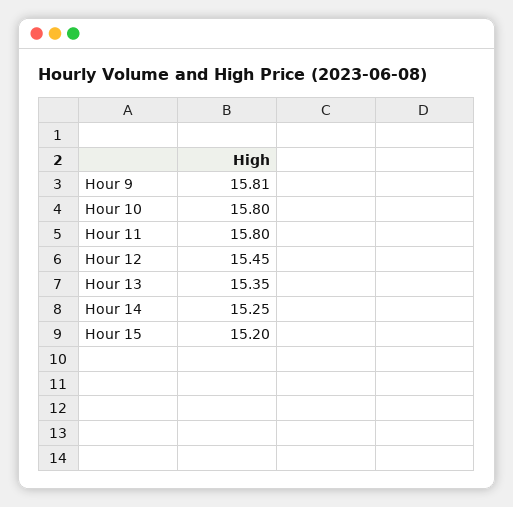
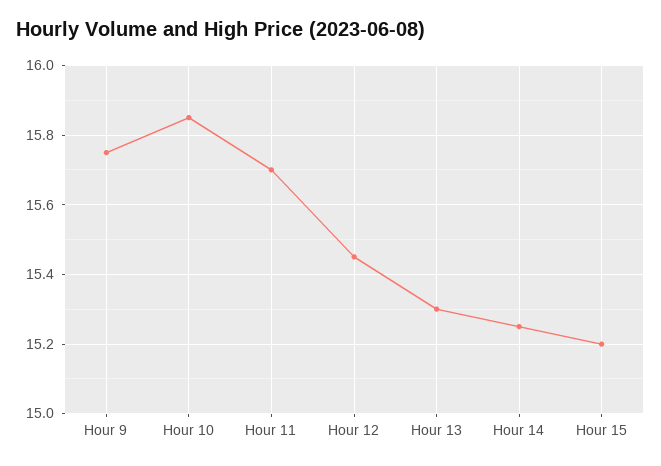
Hour 9: 15.81 -> 15.75
Hour 10: 15.8 -> 15.85
Hour 11: 15.8 -> 15.7
Hour 13: 15.35 -> 15.3

